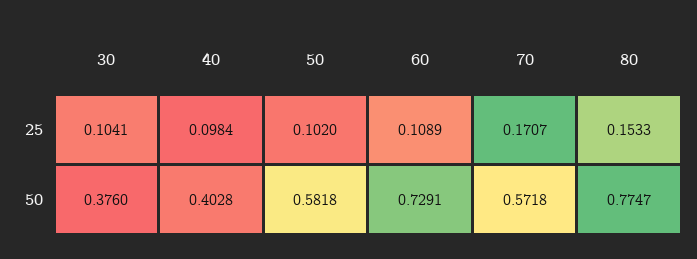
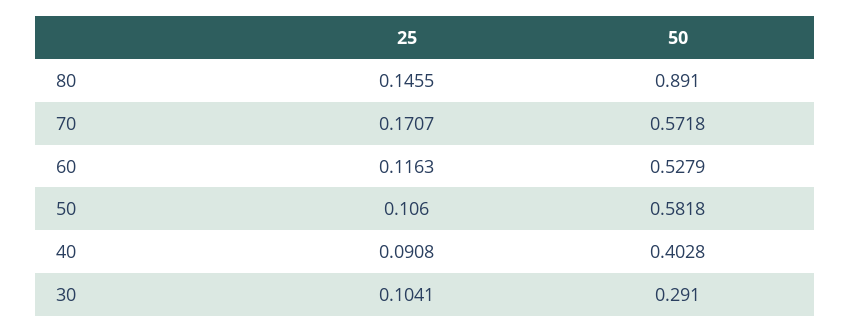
40, 25: 0.0984 -> 0.0908
50, 25: 0.102 -> 0.106
60, 25: 0.1089 -> 0.1163
80, 25: 0.1533 -> 0.1455
30, 50: 0.376 -> 0.291
60, 50: 0.7291 -> 0.5279
80, 50: 0.7747 -> 0.891

